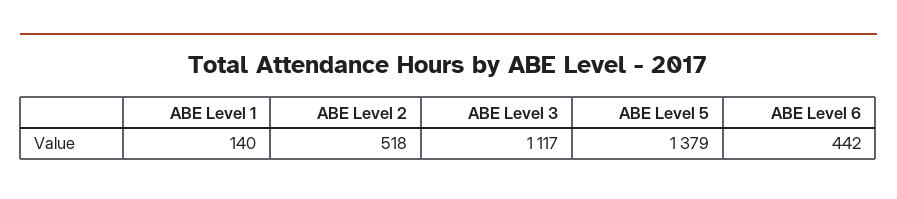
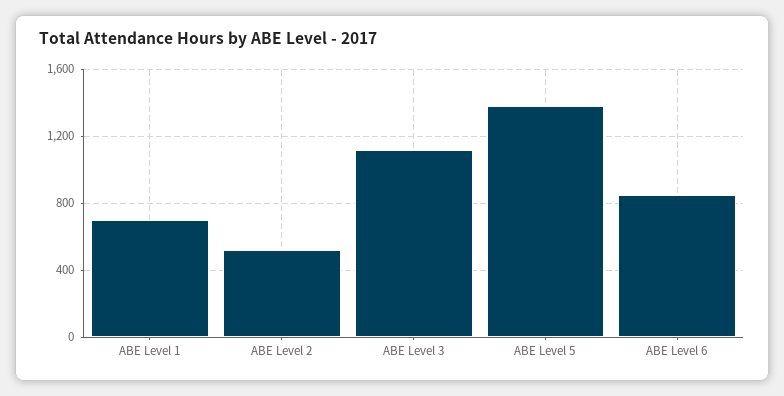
ABE Level 1: 140 -> 700
ABE Level 6: 442 -> 850

